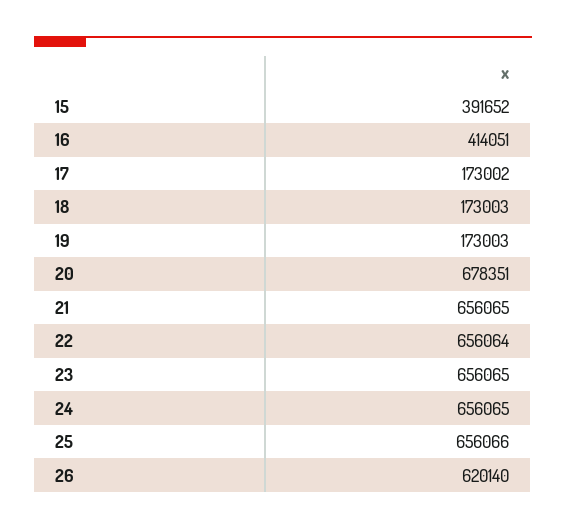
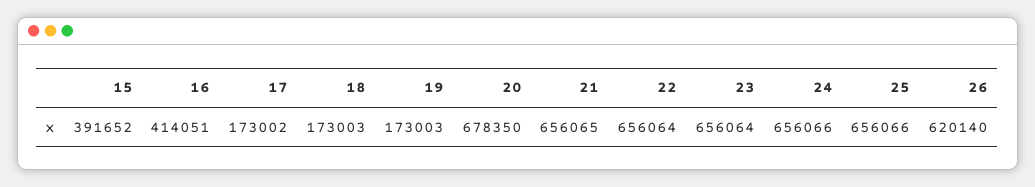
20: 678351 -> 678350
23: 656065 -> 656064
24: 656065 -> 656066

